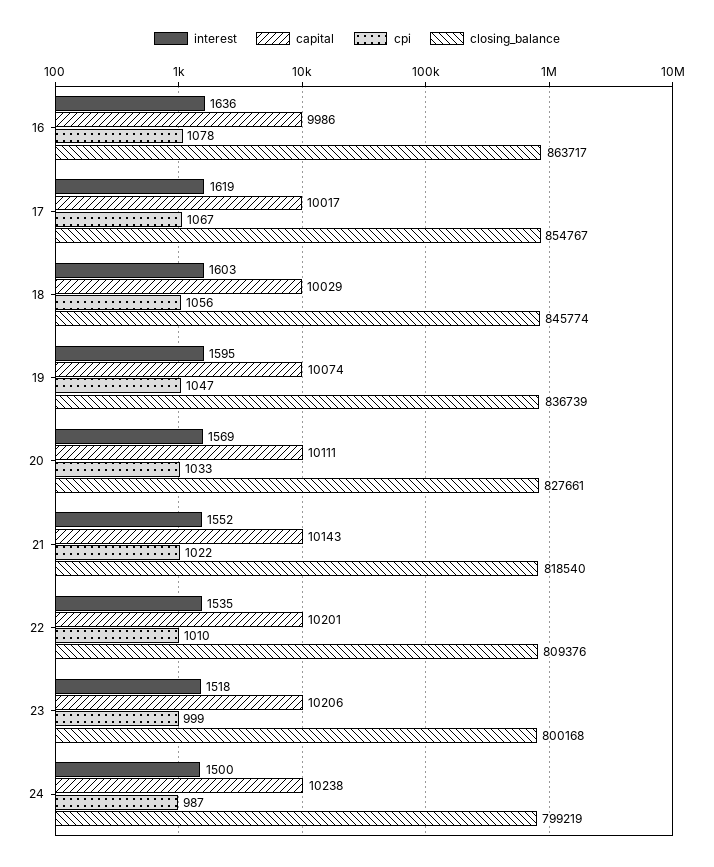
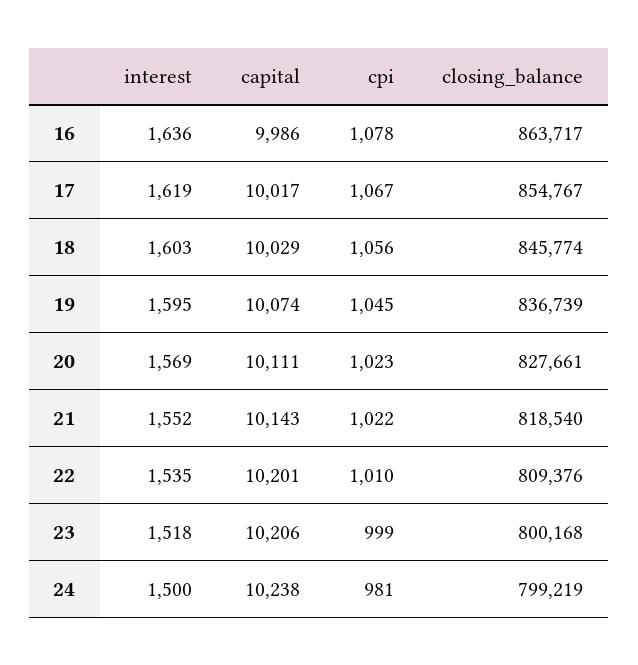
cpi, 19: 1047 -> 1045
cpi, 20: 1033 -> 1023
cpi, 24: 987 -> 981

